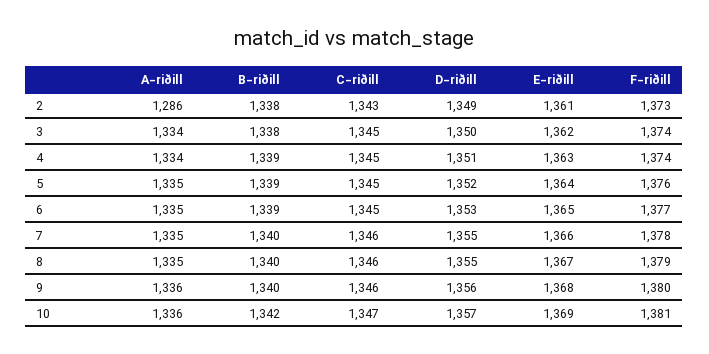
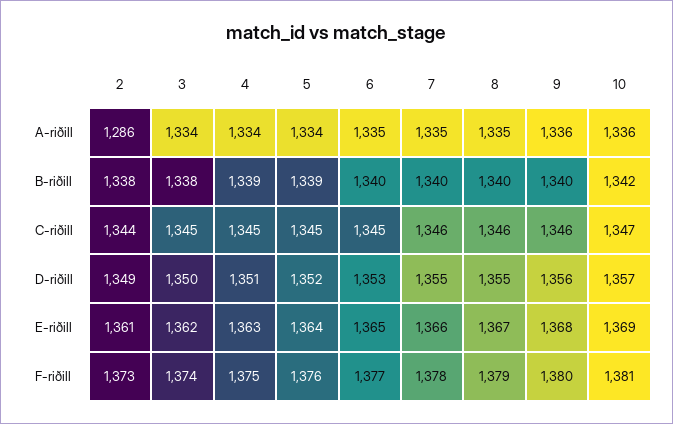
C-riðill, 2: 1343 -> 1344
F-riðill, 4: 1374 -> 1375
A-riðill, 5: 1335 -> 1334
B-riðill, 6: 1339 -> 1340

